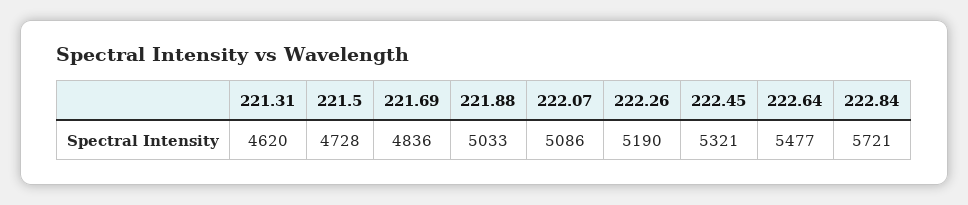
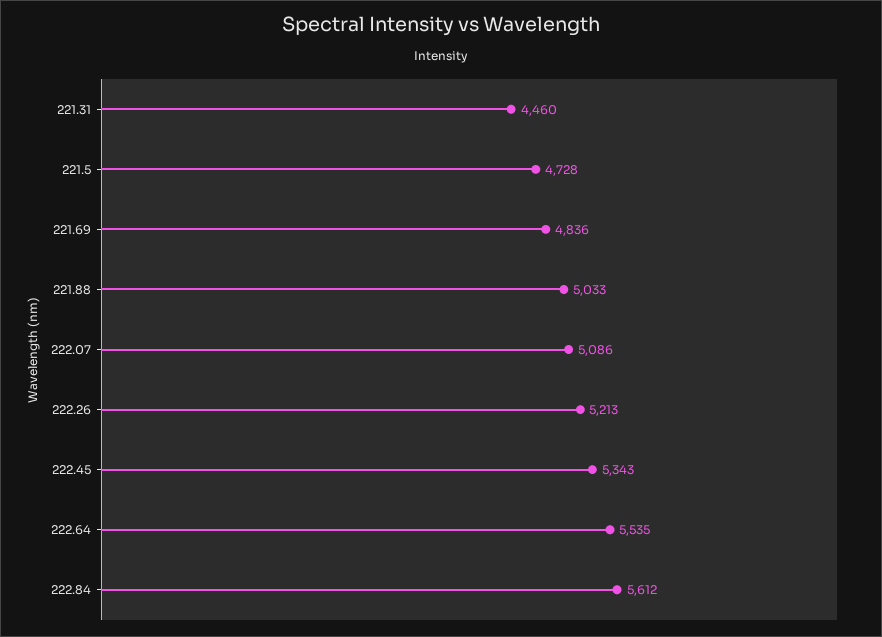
221.31: 4620 -> 4460
222.26: 5190 -> 5213
222.45: 5321 -> 5343
222.64: 5477 -> 5535
222.84: 5721 -> 5612

